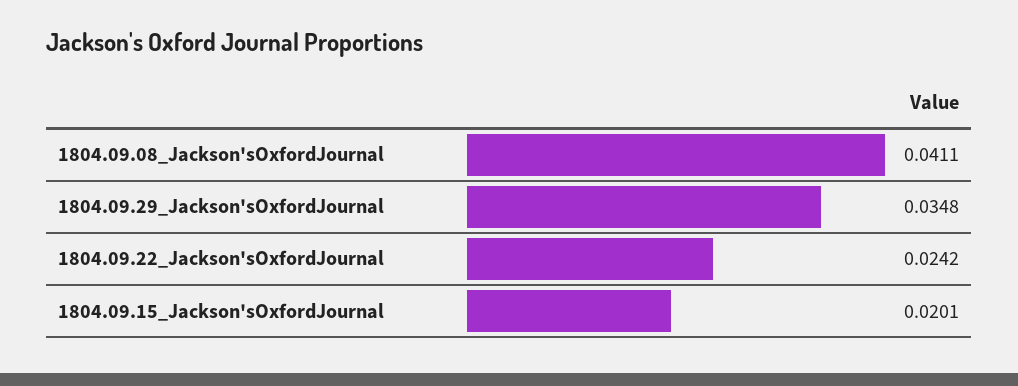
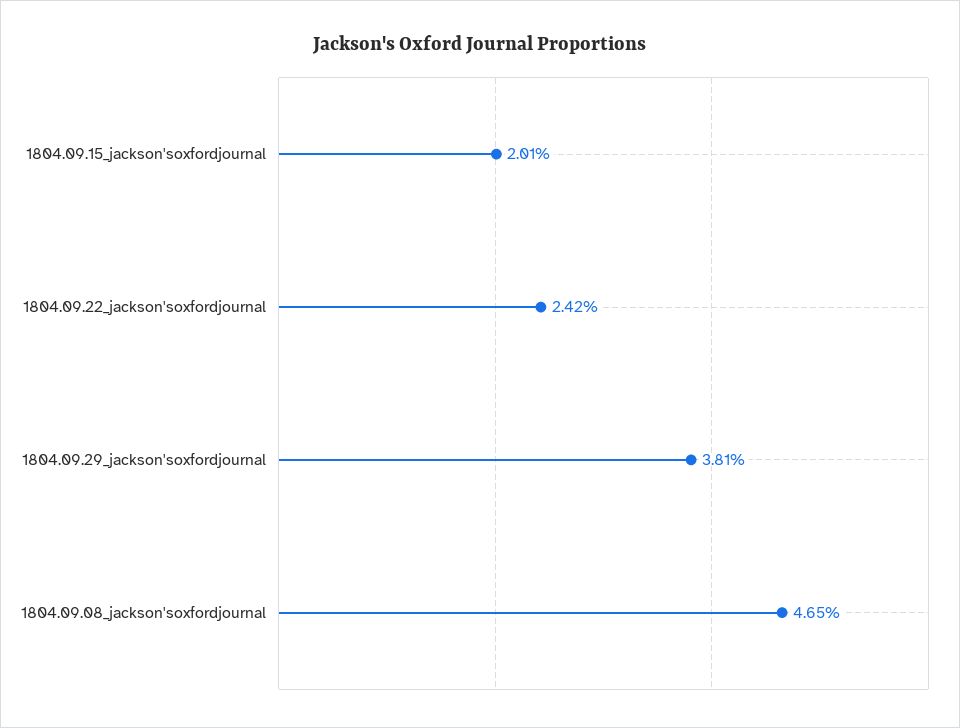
1804.09.08_Jackson'sOxfordJournal: 0.0411 -> 0.0465
1804.09.29_Jackson'sOxfordJournal: 0.0348 -> 0.0381

